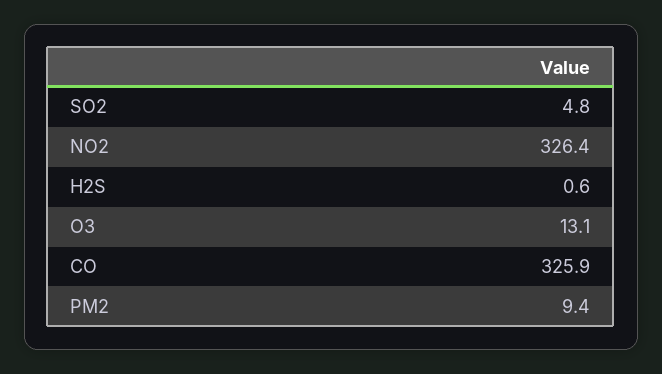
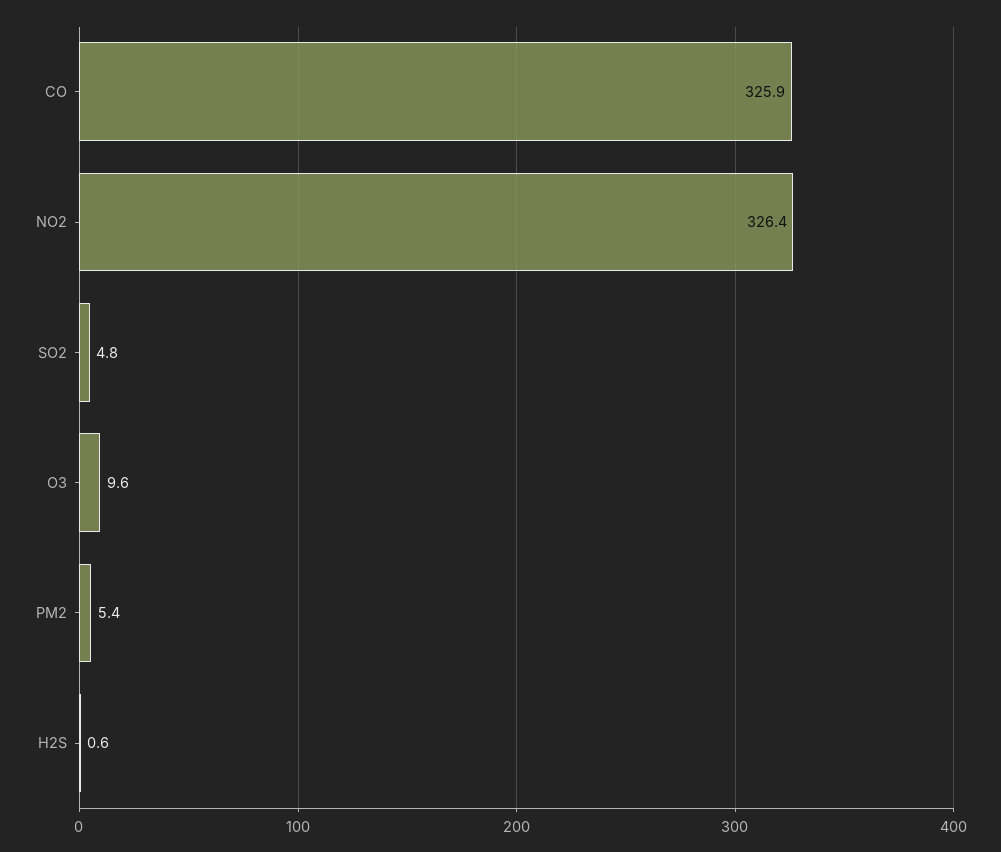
O3: 13.1 -> 9.6
PM2: 9.4 -> 5.4

